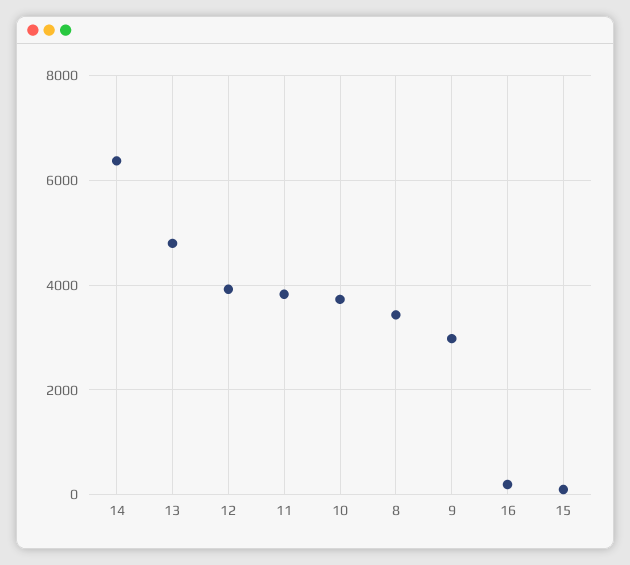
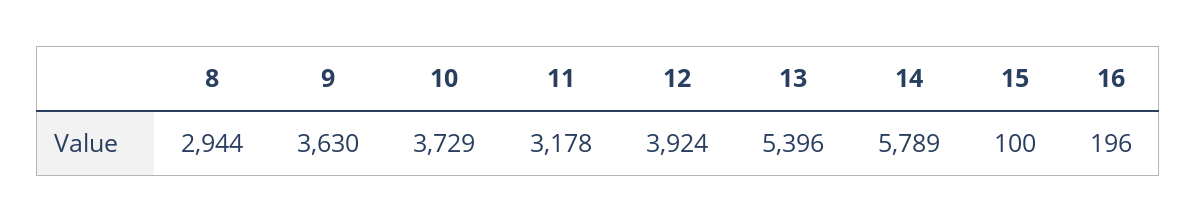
14: 6400 -> 5789
13: 4800 -> 5396
11: 3800 -> 3178
8: 3400 -> 2944
9: 3000 -> 3630

